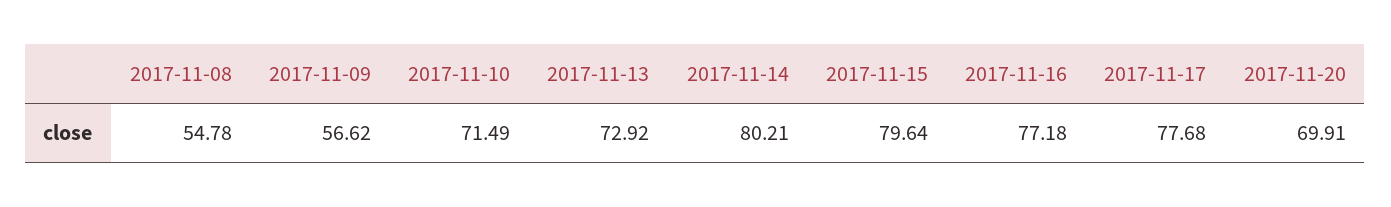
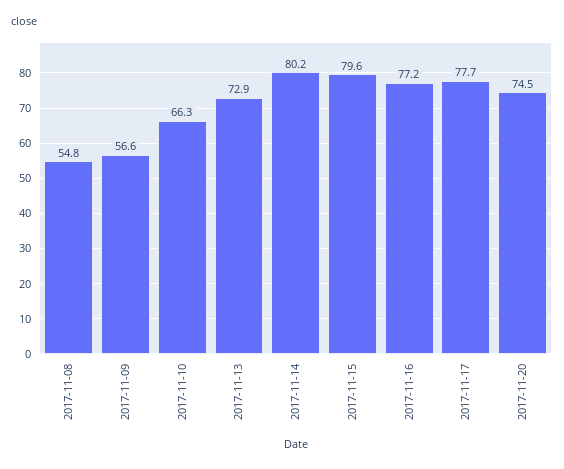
2017-11-10: 71.49 -> 66.3
2017-11-20: 69.91 -> 74.5

